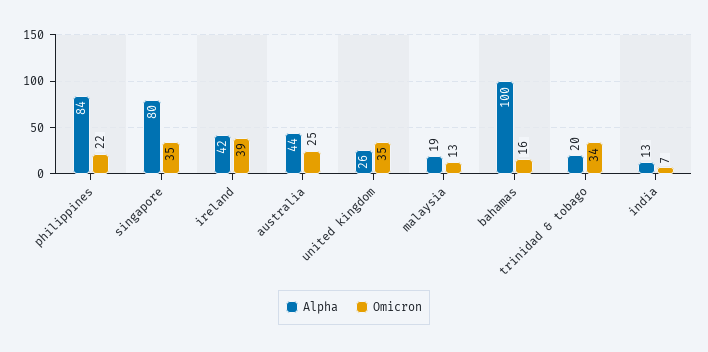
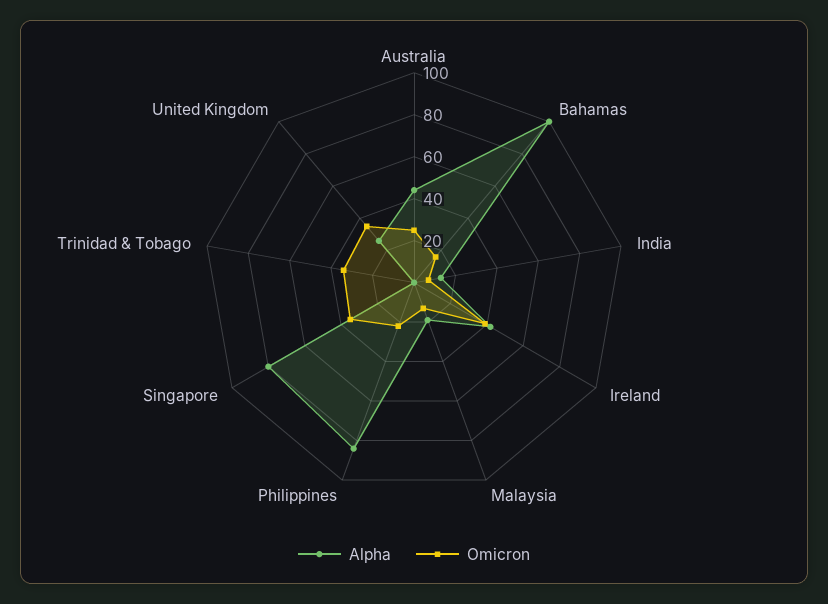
Alpha, trinidad & tobago: 20 -> 0

